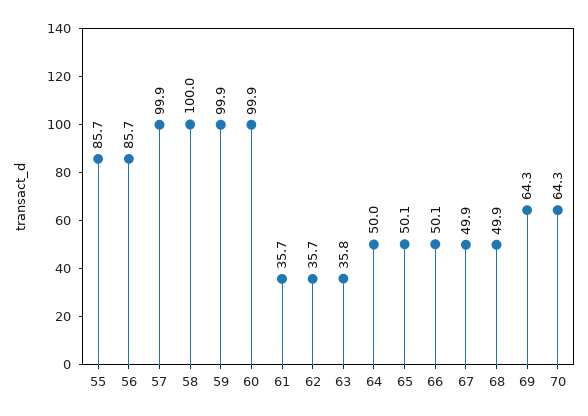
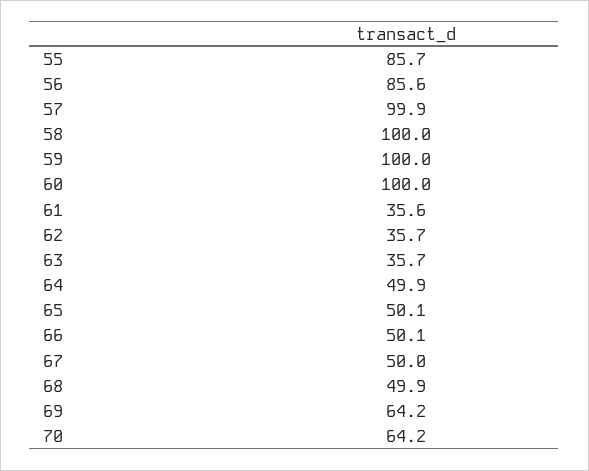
56: 85.7 -> 85.6
59: 99.9 -> 100
60: 99.9 -> 100
61: 35.7 -> 35.6
63: 35.8 -> 35.7
64: 50 -> 49.9
67: 49.9 -> 50
69: 64.3 -> 64.2
70: 64.3 -> 64.2

